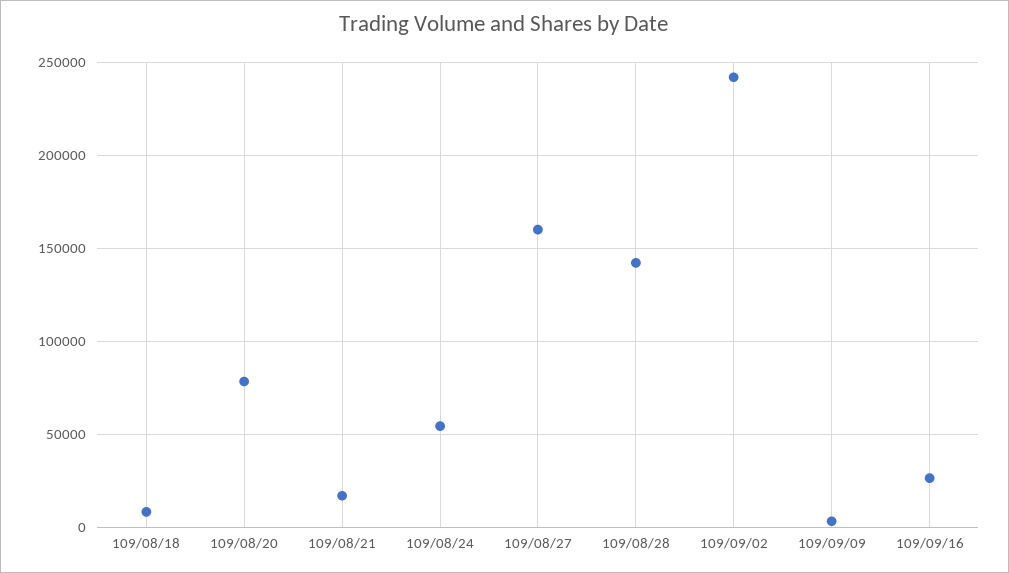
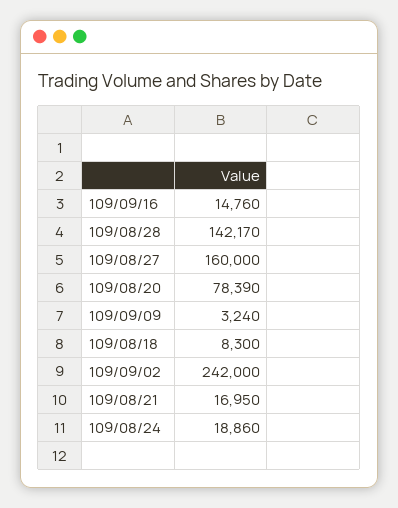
109/08/24: 55000 -> 18860
109/09/16: 25000 -> 14760

